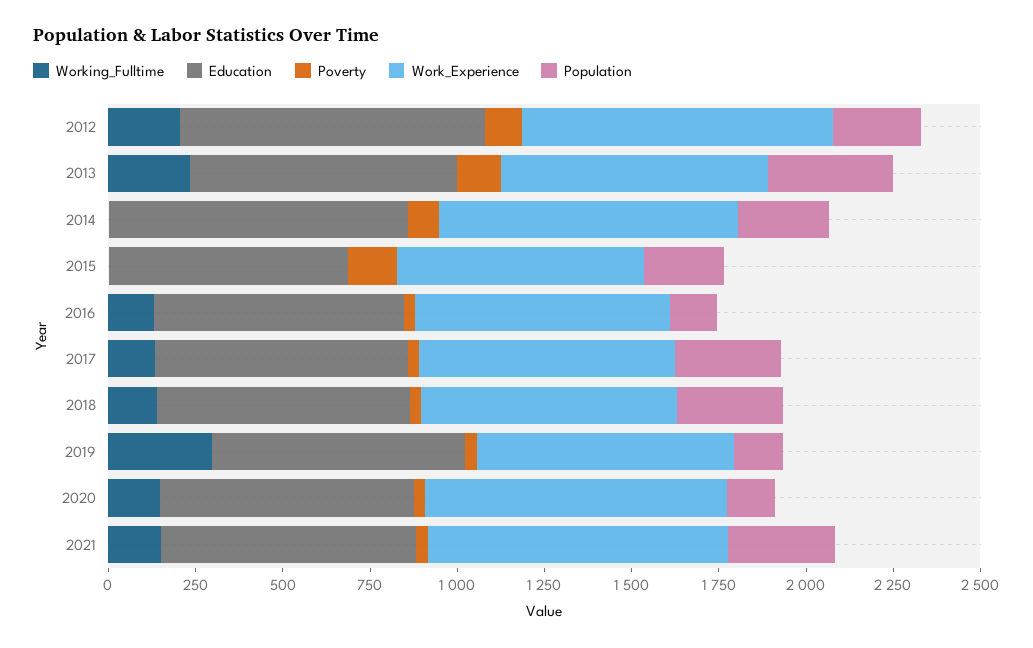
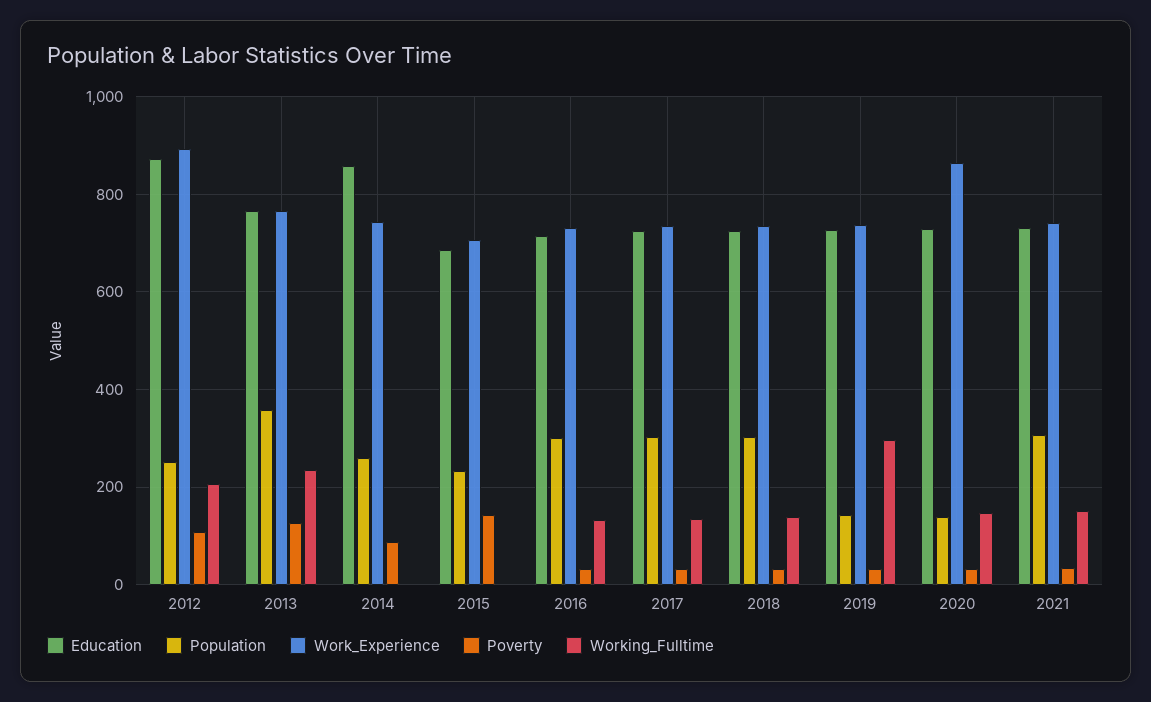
Work_Experience, 2014: 850 -> 740
Population, 2016: 150 -> 300
Work_Experience, 2021: 850 -> 740

